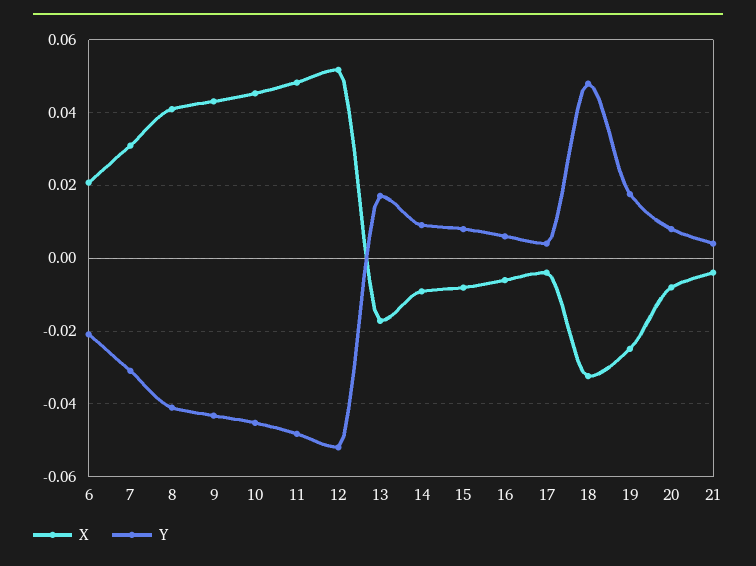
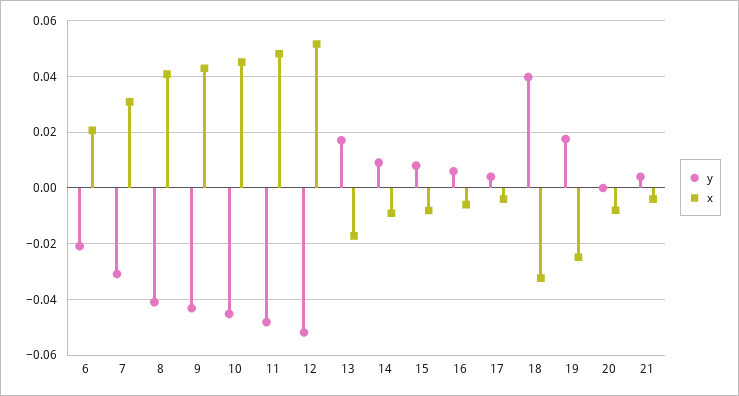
Y, 18: 0.048 -> 0.04
Y, 20: 0.008 -> 0

